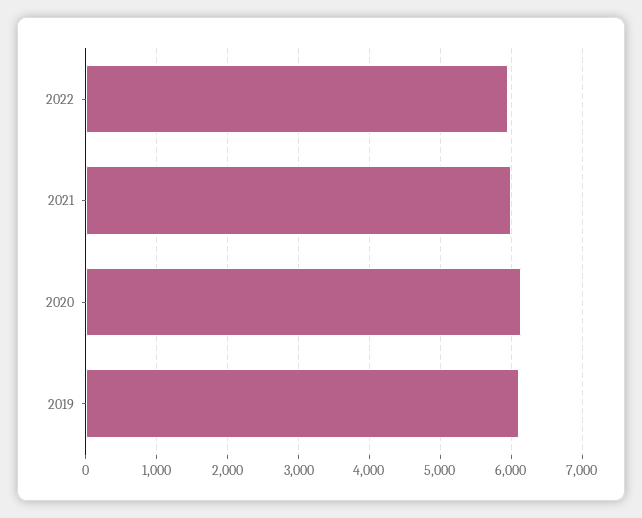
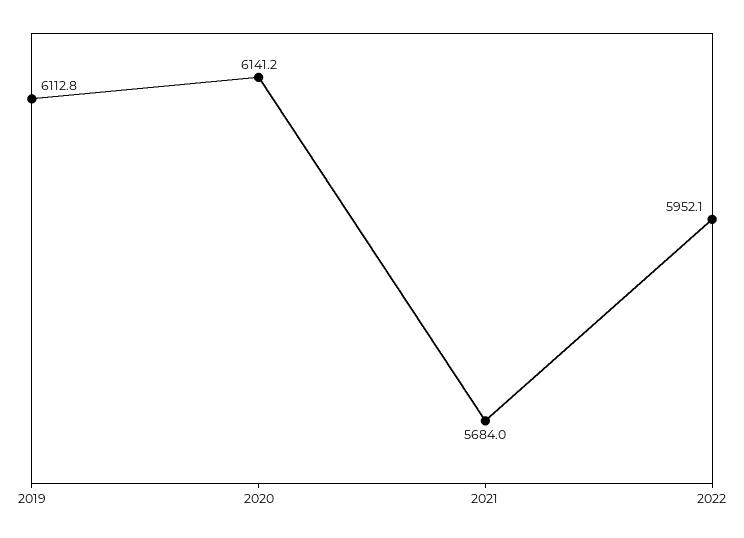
2021: 6000 -> 5684

